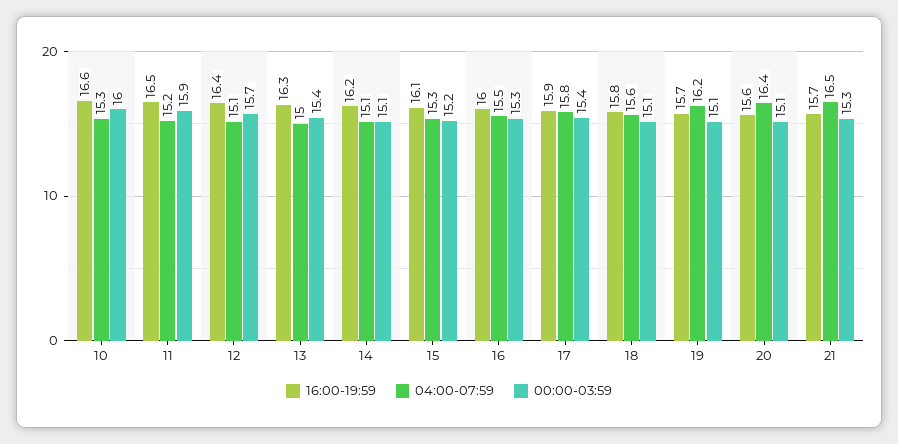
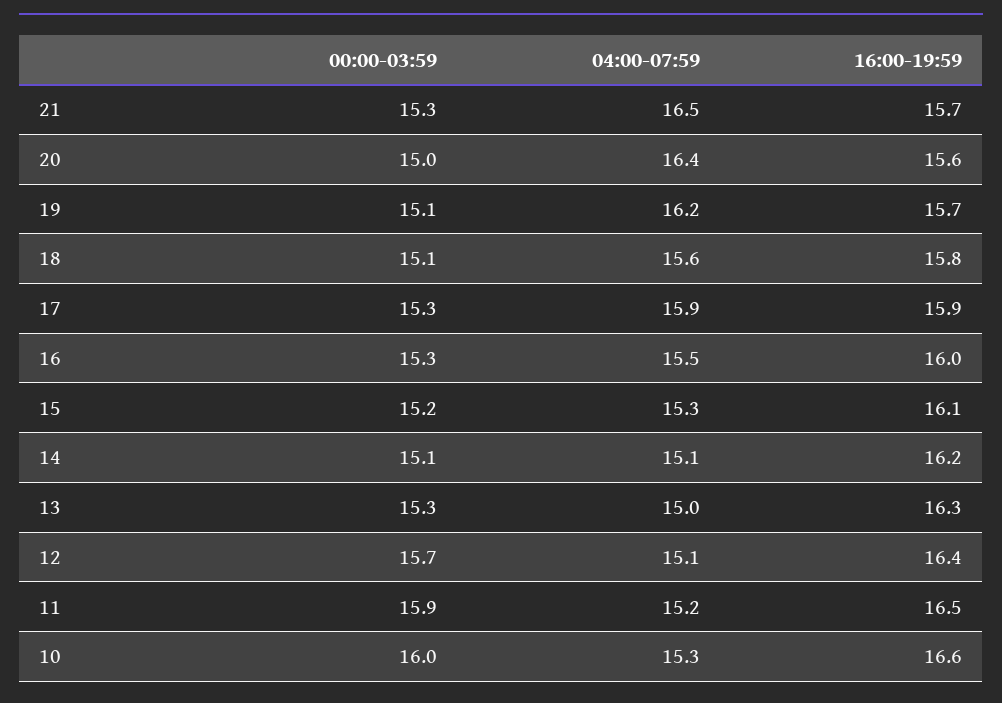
00:00-03:59, 13: 15.4 -> 15.3
04:00-07:59, 17: 15.8 -> 15.9
00:00-03:59, 17: 15.4 -> 15.3
00:00-03:59, 20: 15.1 -> 15

